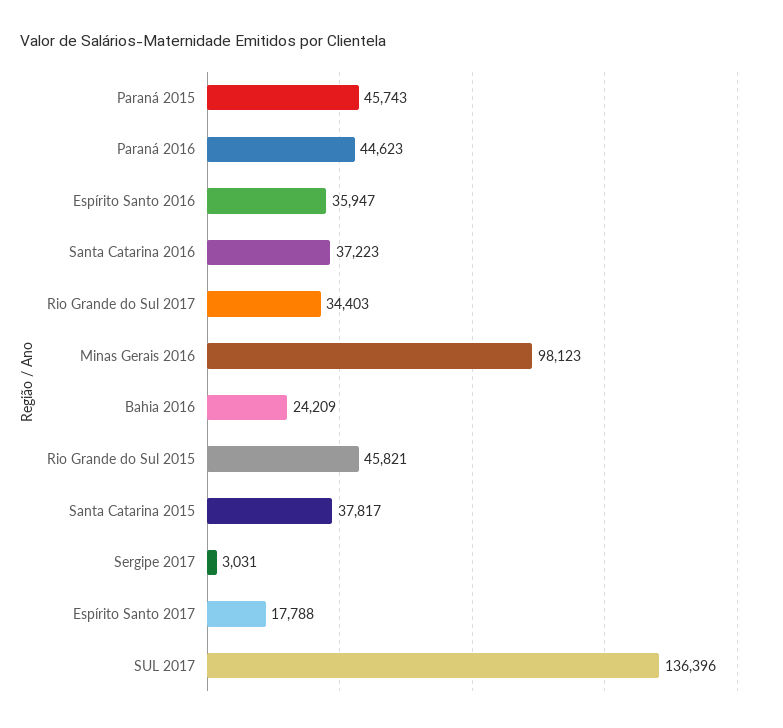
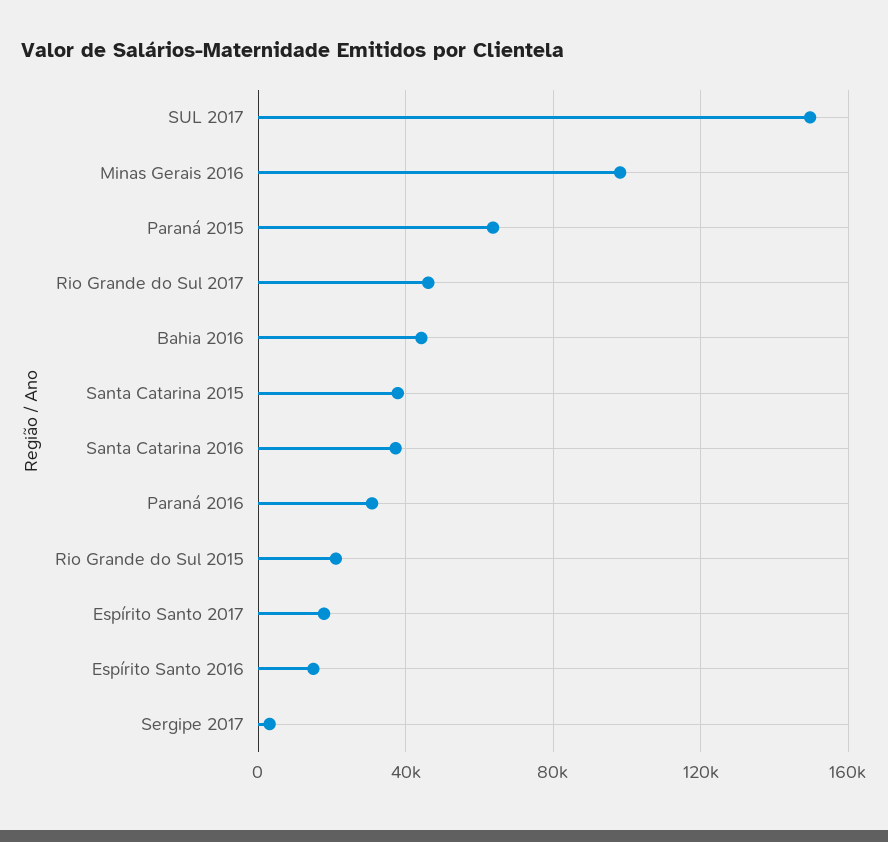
Paraná 2015: 45743 -> 65000
Paraná 2016: 44623 -> 30000
Espírito Santo 2016: 35947 -> 15000
Rio Grande do Sul 2017: 34403 -> 45000
Bahia 2016: 24209 -> 45000
Rio Grande do Sul 2015: 45821 -> 20000
SUL 2017: 136396 -> 150000

